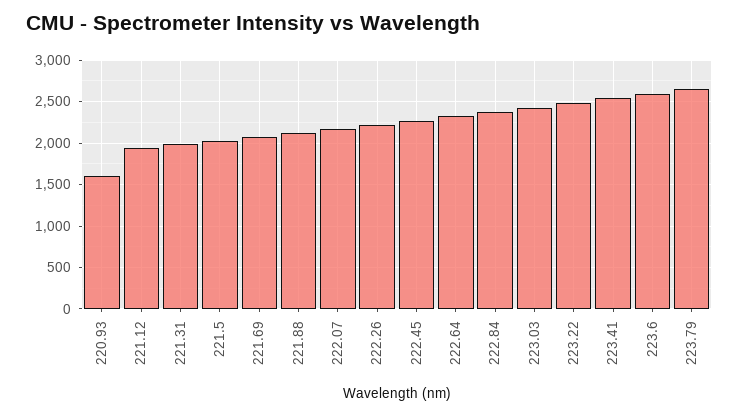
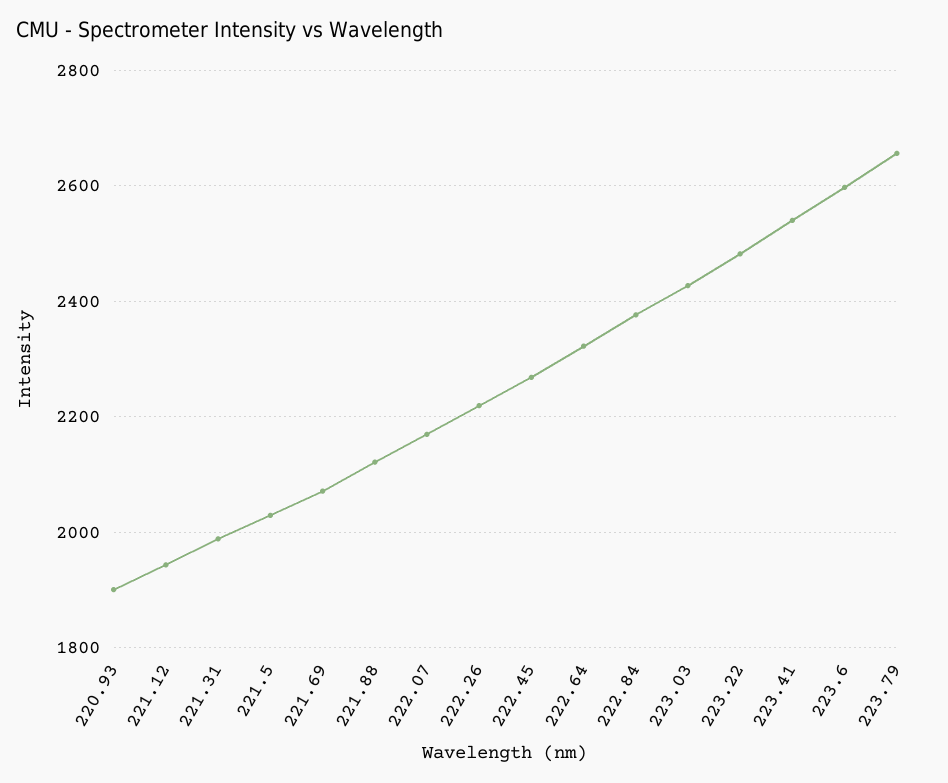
220.93: 1600 -> 1900

